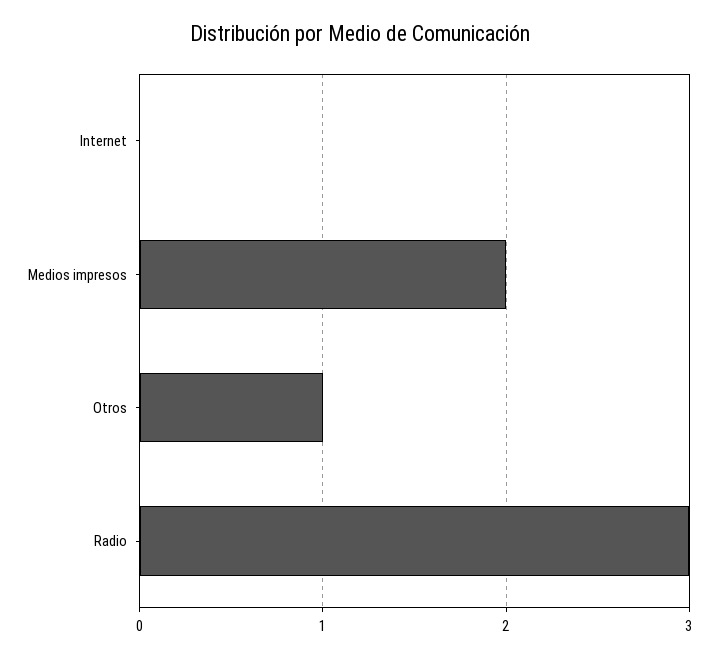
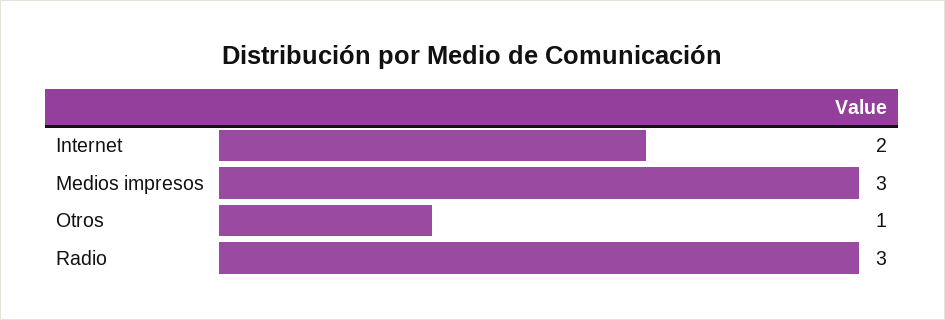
Internet: 0 -> 2
Medios impresos: 2 -> 3

